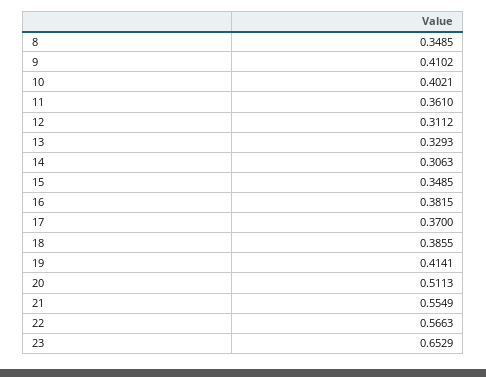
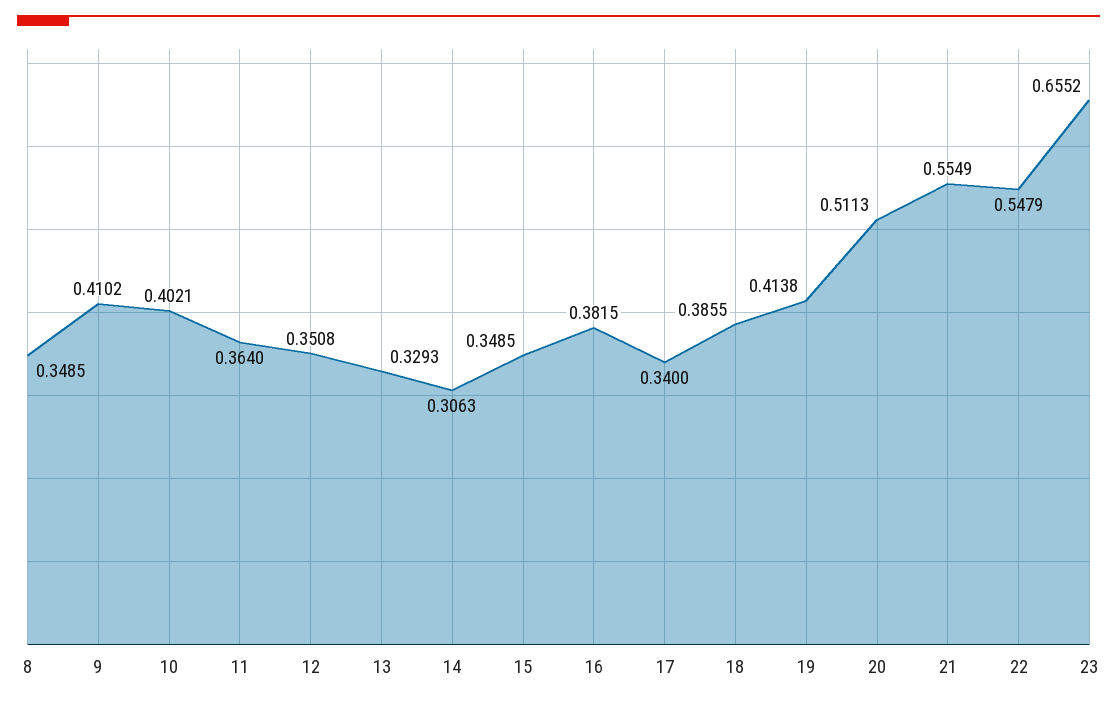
11: 0.361 -> 0.364
12: 0.3112 -> 0.3508
17: 0.37 -> 0.34
19: 0.4141 -> 0.4138
22: 0.5663 -> 0.5479
23: 0.6529 -> 0.6552

